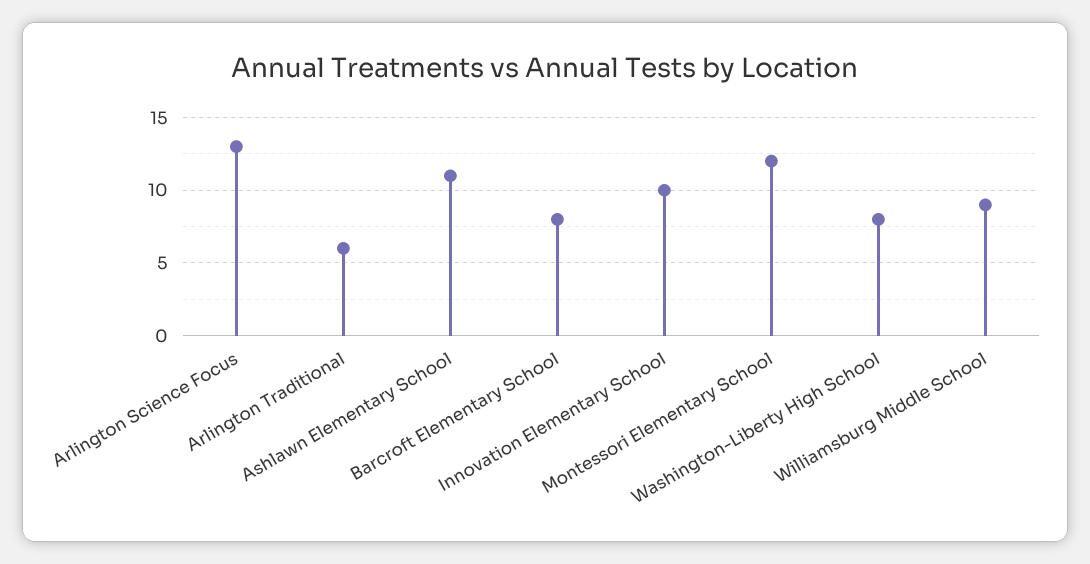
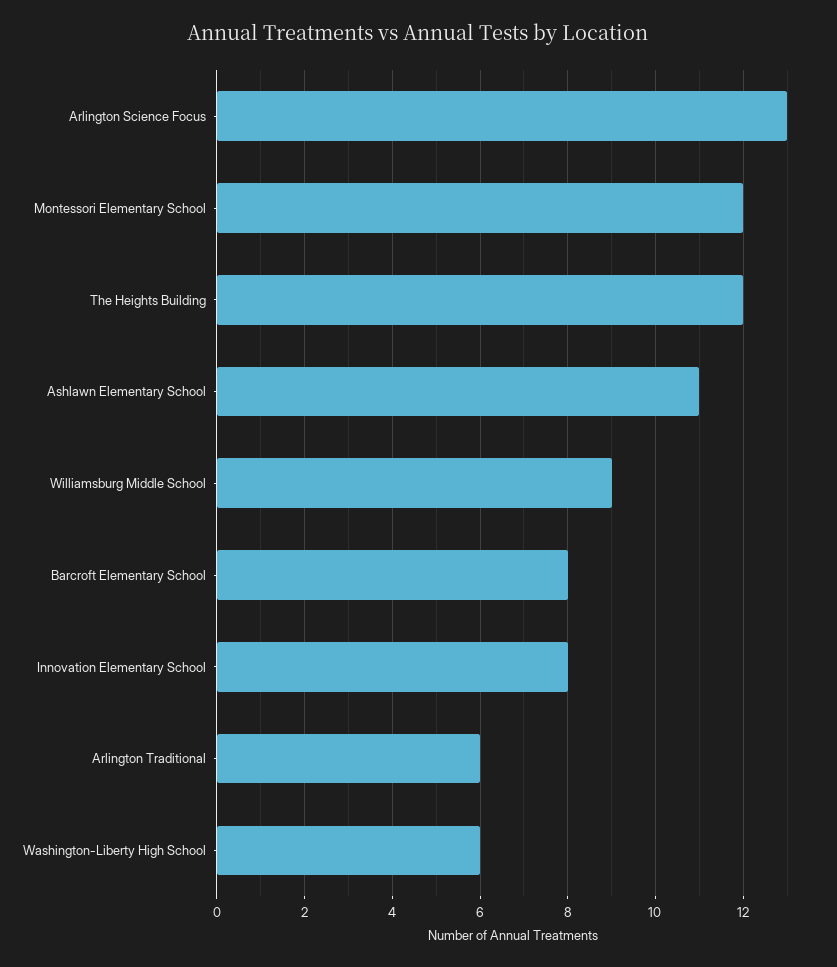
Innovation Elementary School: 10 -> 8
Washington-Liberty High School: 8 -> 6
The Heights Building: none -> 12

